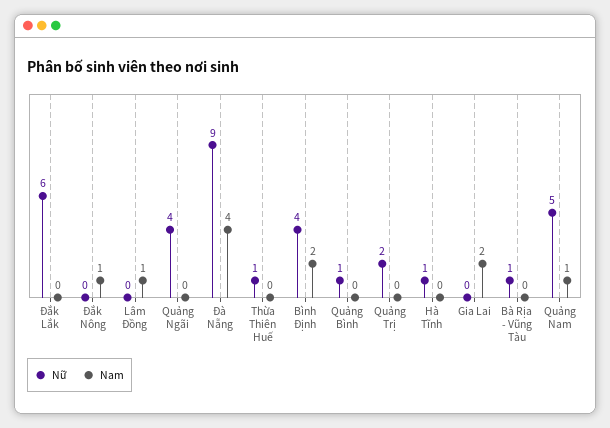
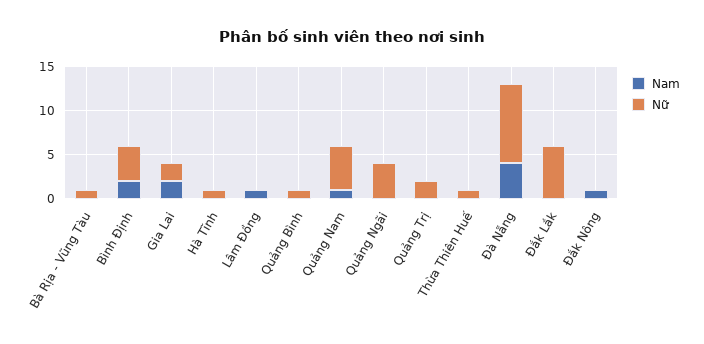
Nữ, Gia Lai: 0 -> 2

